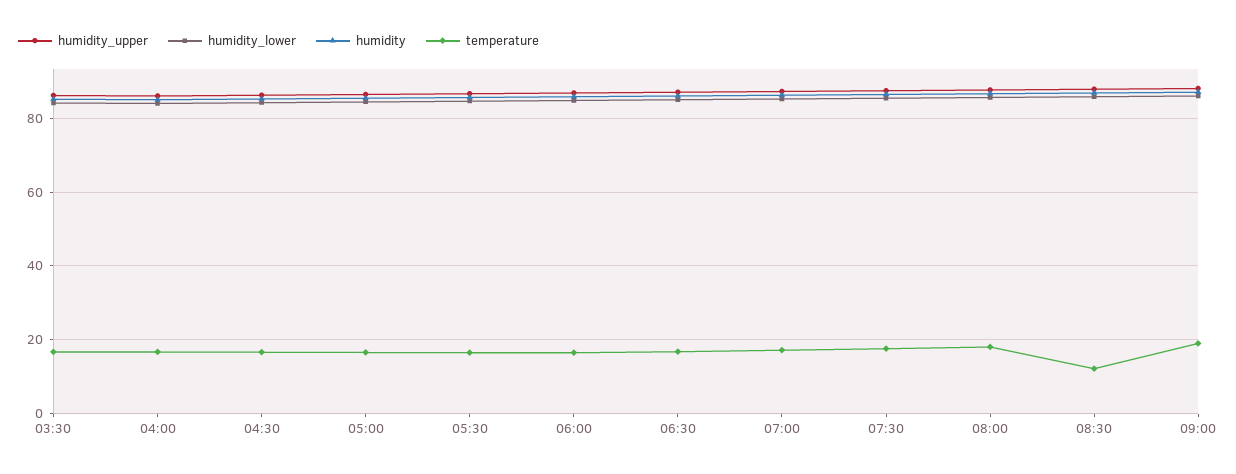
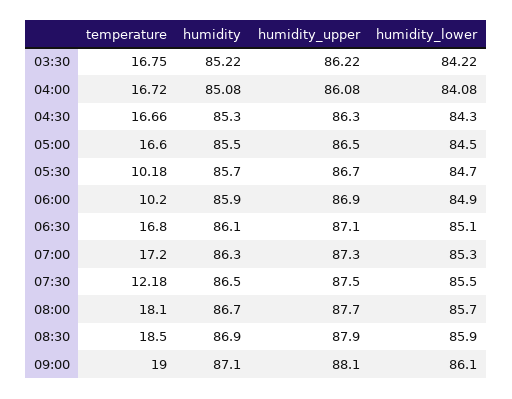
temperature, 05:30: 16 -> 10.18
temperature, 06:00: 16 -> 10.2
temperature, 07:30: 18 -> 12.18
temperature, 08:30: 12 -> 18.5

